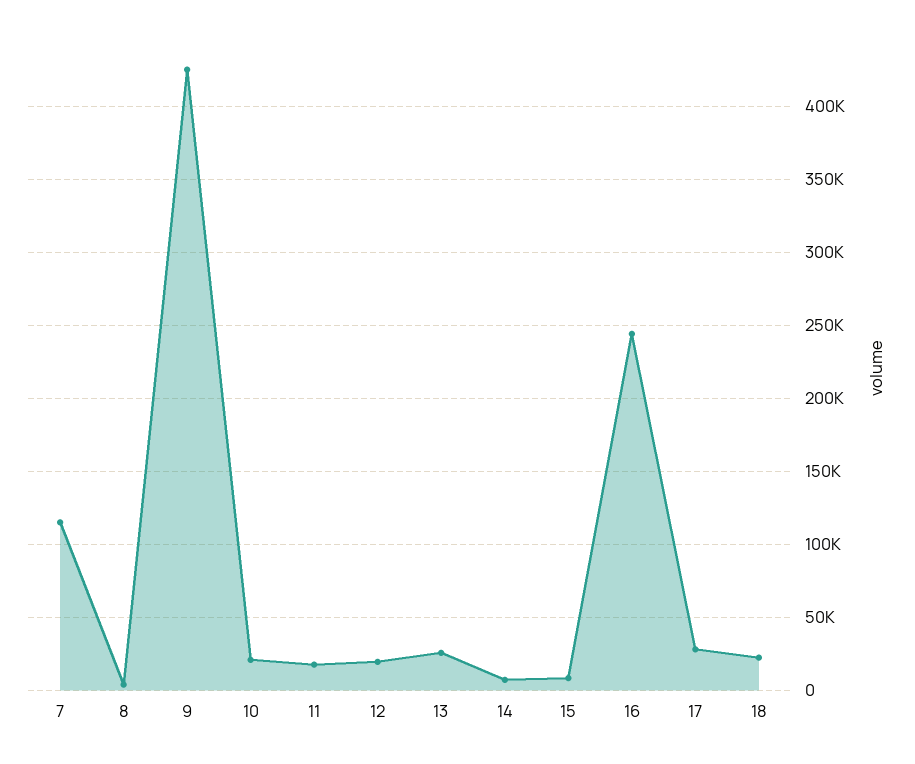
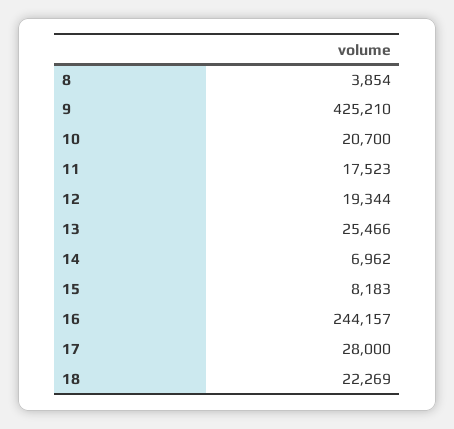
7: 115000 -> none

